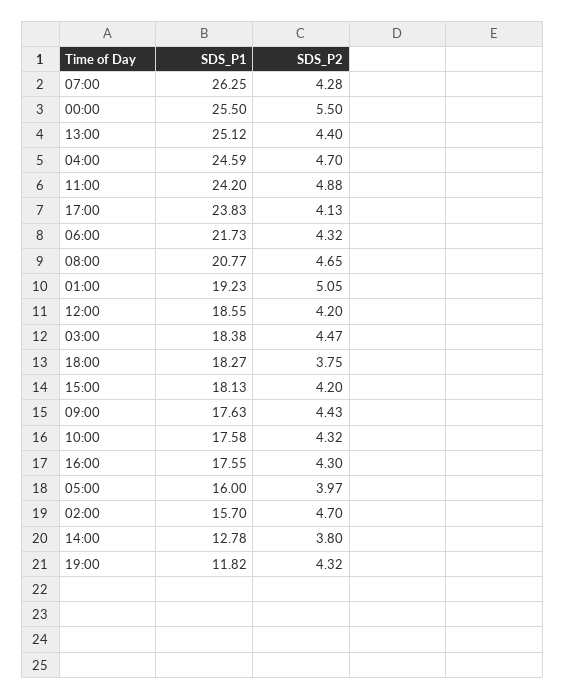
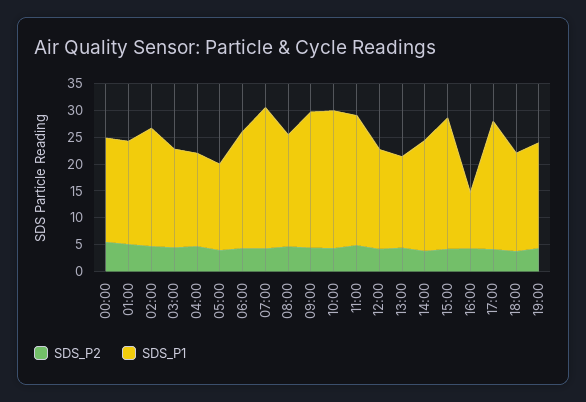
SDS_P1, 00:00: 25.5 -> 20
SDS_P1, 13:00: 25.12 -> 17.5
SDS_P1, 04:00: 24.59 -> 17.5
SDS_P1, 15:00: 18.13 -> 25
SDS_P1, 09:00: 17.63 -> 25
SDS_P1, 10:00: 17.58 -> 25
SDS_P1, 16:00: 17.55 -> 10
SDS_P1, 02:00: 15.7 -> 22.5
SDS_P1, 14:00: 12.78 -> 20
SDS_P1, 19:00: 11.82 -> 20

